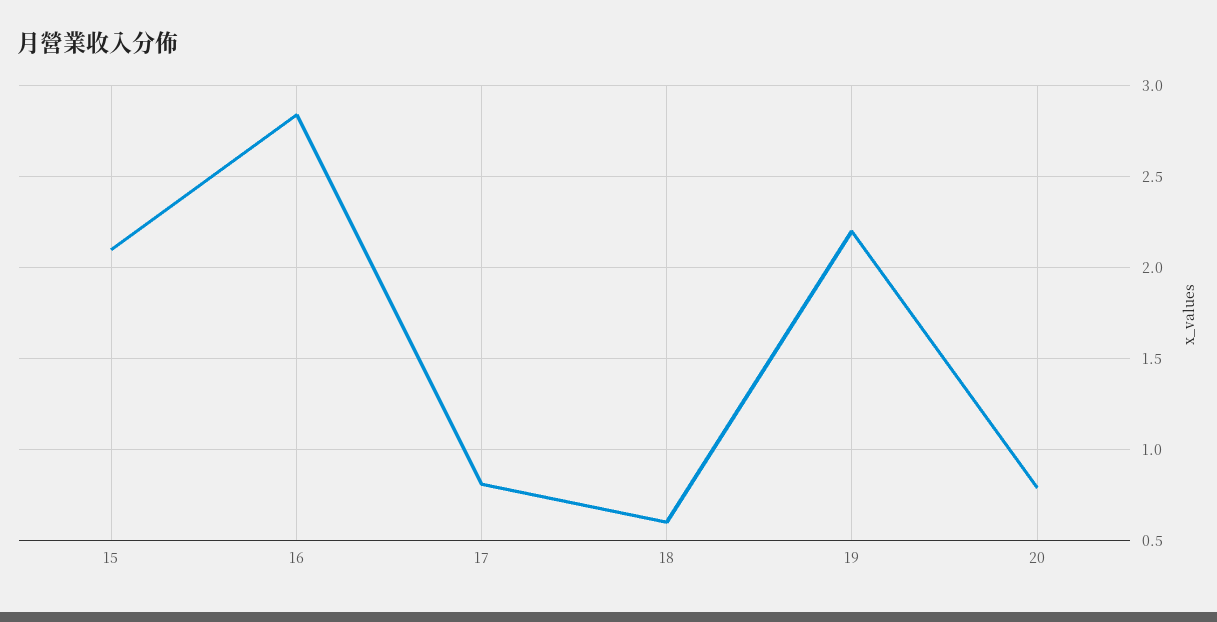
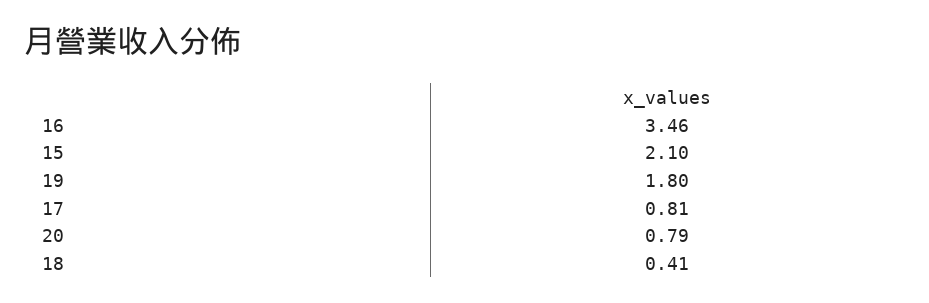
16: 2.85 -> 3.46
18: 0.6 -> 0.41
19: 2.2 -> 1.8

